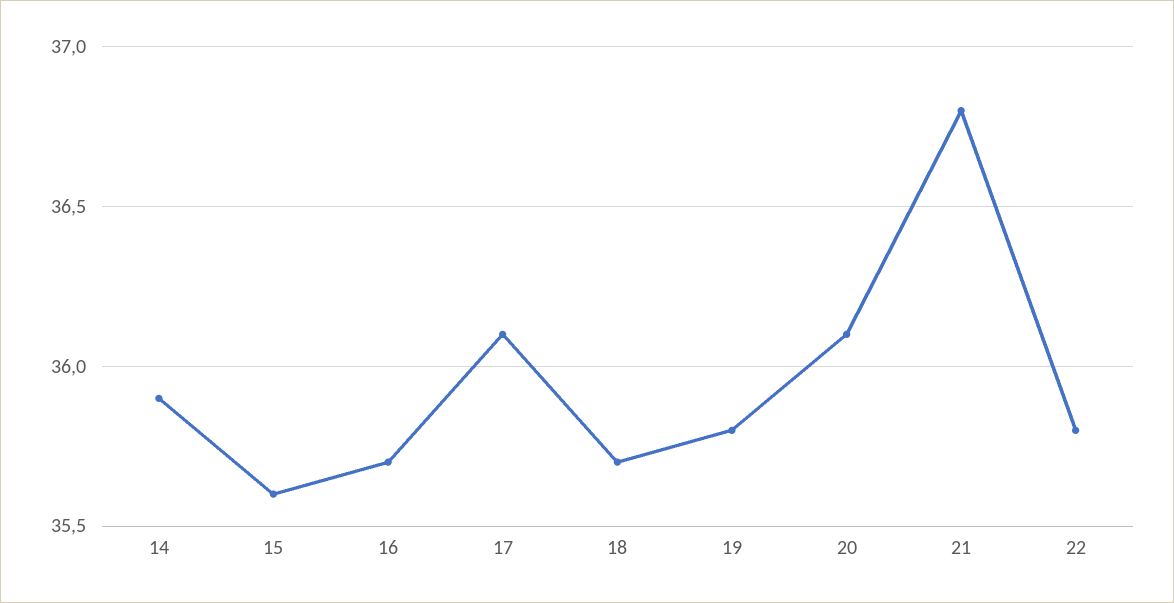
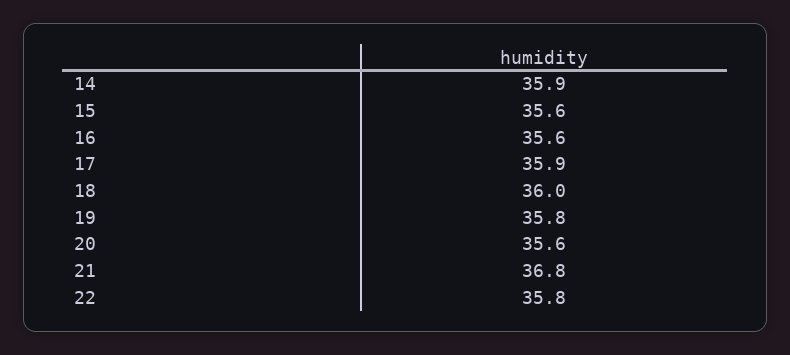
16: 35.7 -> 35.6
17: 36.1 -> 35.9
18: 35.7 -> 36
20: 36.1 -> 35.6

